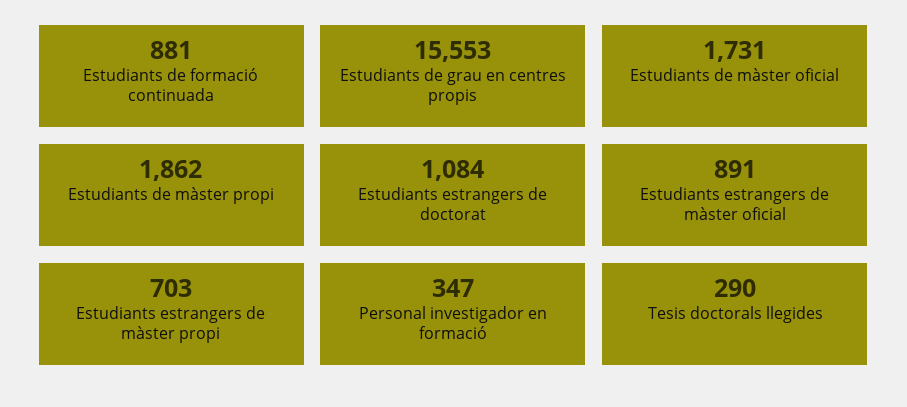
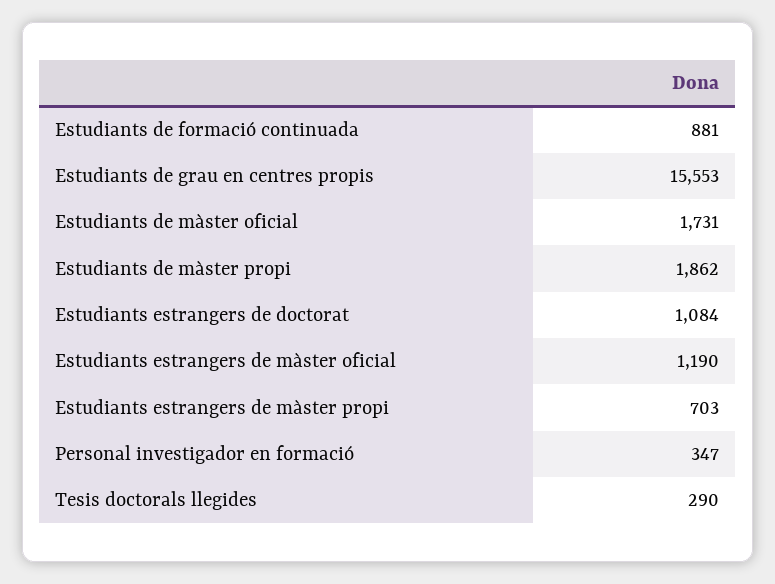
Estudiants estrangers de màster oficial: 891 -> 1190

